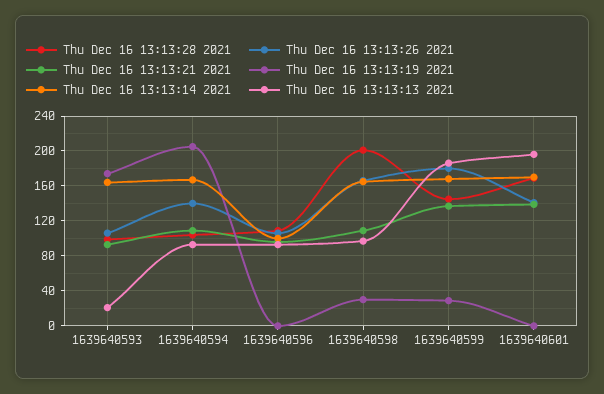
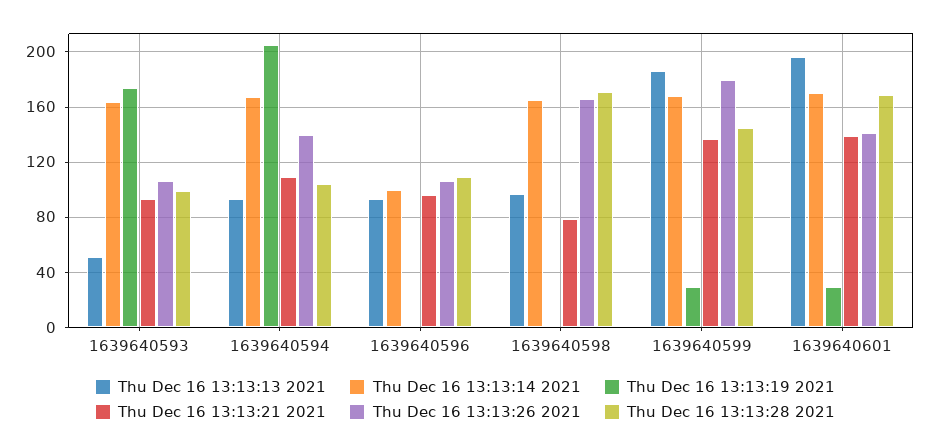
Thu Dec 16 13:13:13 2021, 1639640593: 20 -> 50
Thu Dec 16 13:13:28 2021, 1639640598: 200 -> 170
Thu Dec 16 13:13:21 2021, 1639640598: 110 -> 80
Thu Dec 16 13:13:19 2021, 1639640598: 30 -> 0
Thu Dec 16 13:13:19 2021, 1639640601: 0 -> 30

